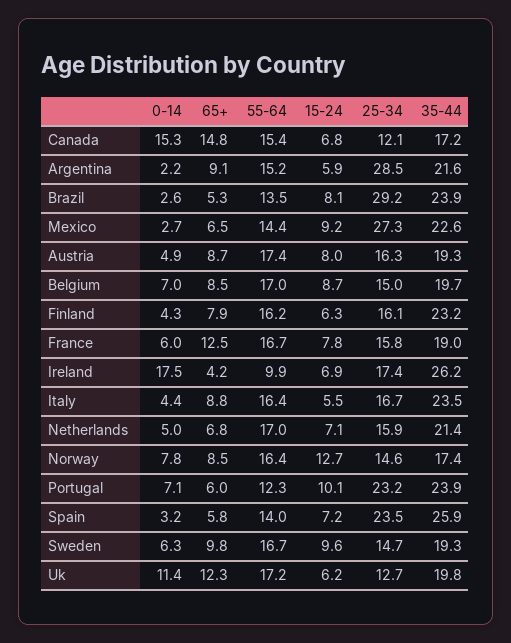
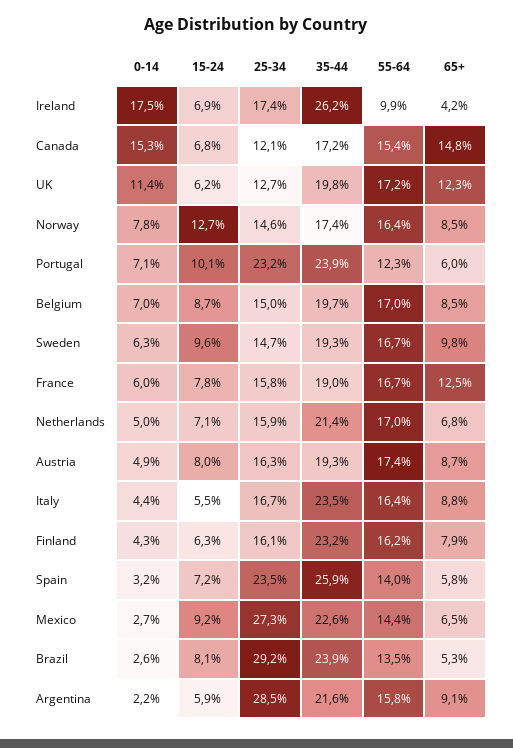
55-64, Argentina: 15.2 -> 15.8

